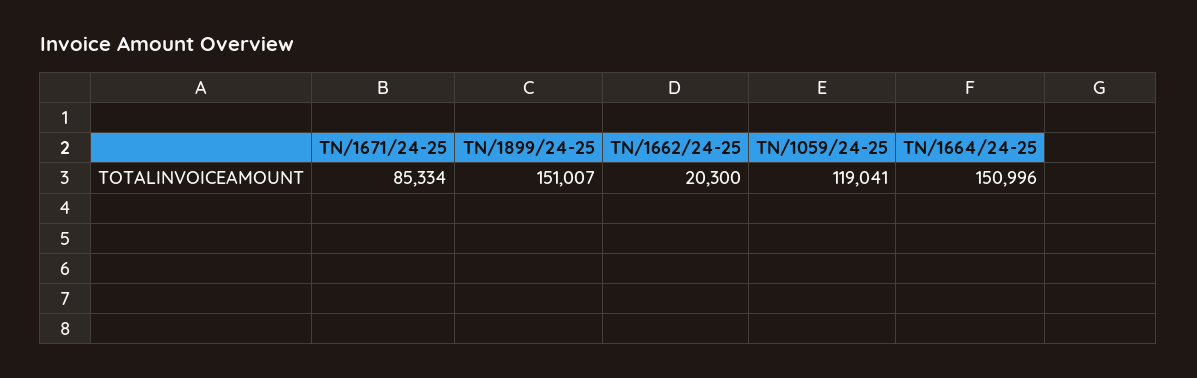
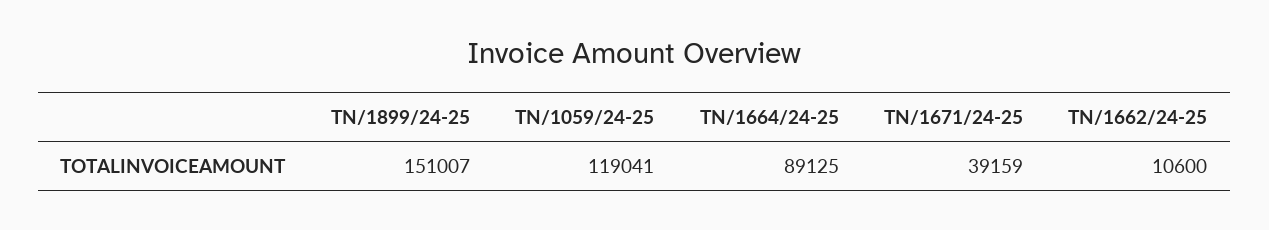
TN/1671/24-25: 85334 -> 39159
TN/1662/24-25: 20300 -> 10600
TN/1664/24-25: 150996 -> 89125

